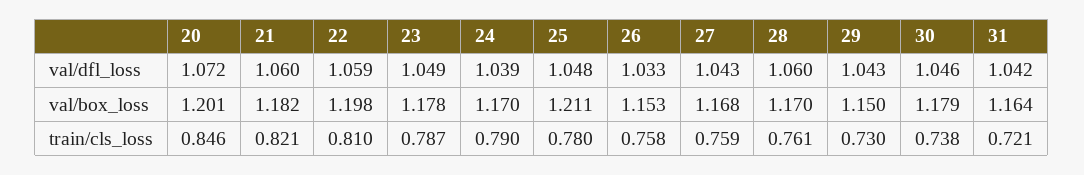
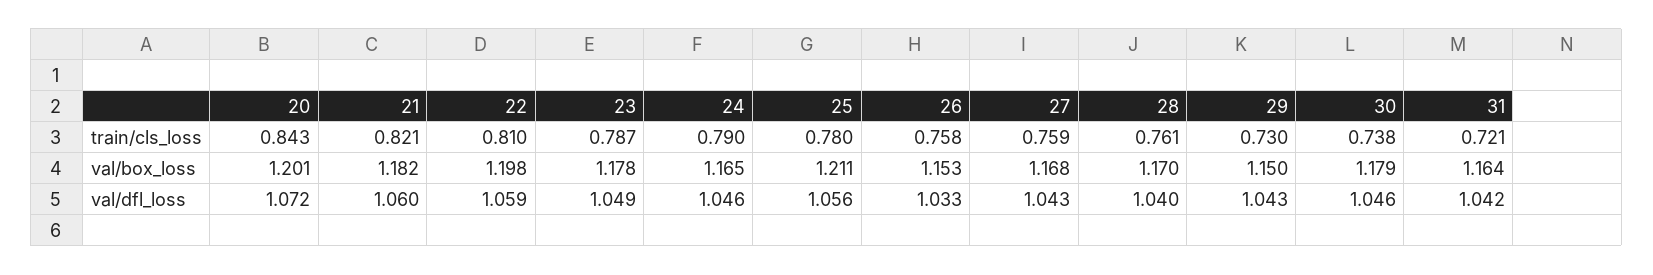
24, val/dfl_loss: 1.039 -> 1.046
25, val/dfl_loss: 1.048 -> 1.056
28, val/dfl_loss: 1.06 -> 1.04
24, val/box_loss: 1.17 -> 1.165
20, train/cls_loss: 0.846 -> 0.843

